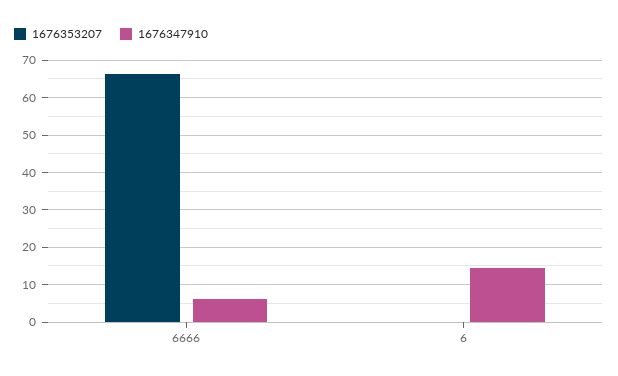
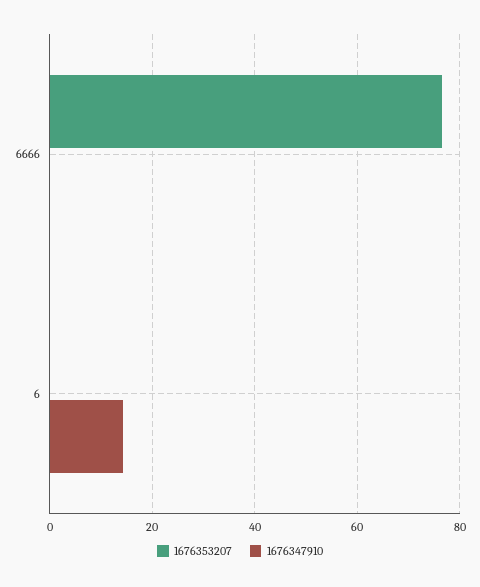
1676353207, 6666: 66 -> 76
1676347910, 6666: 6 -> 0

